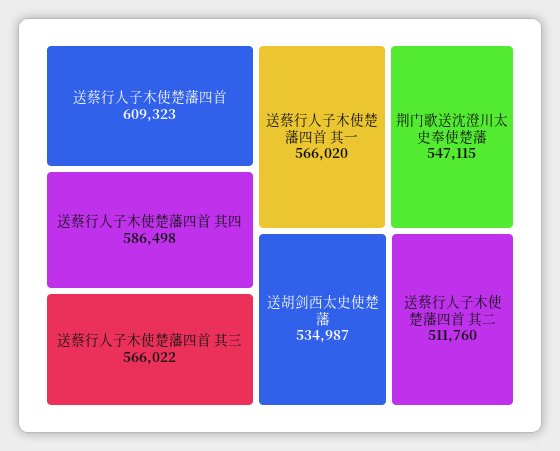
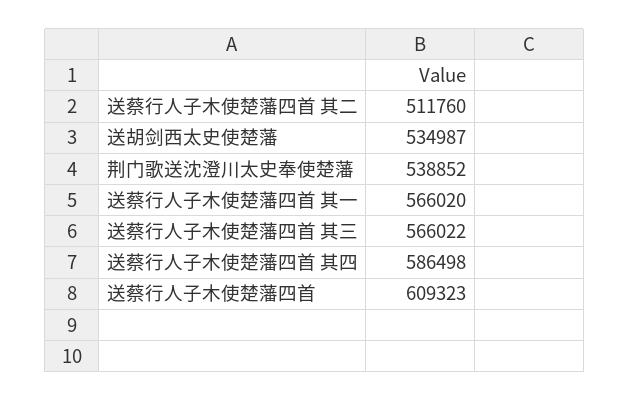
荆门歌送沈澄川太史奉使楚藩: 547115 -> 538852

